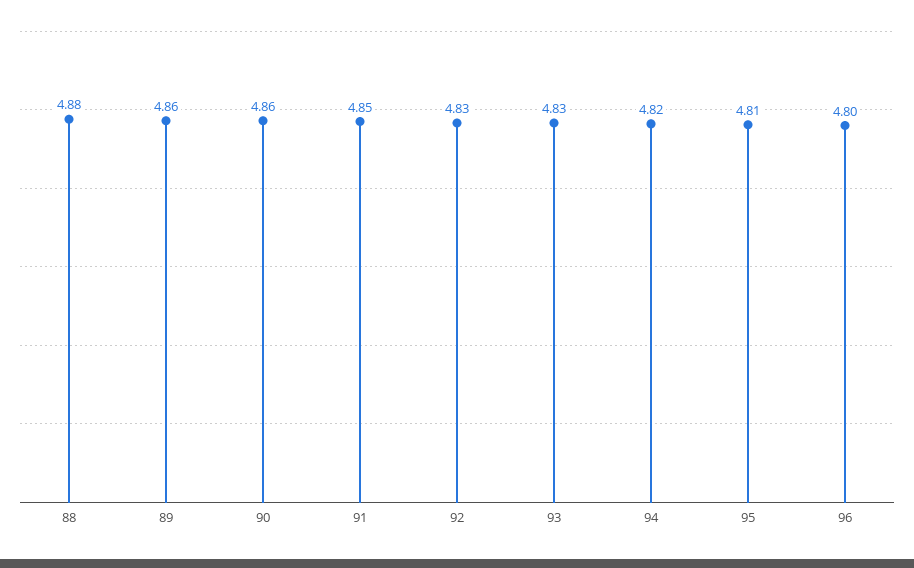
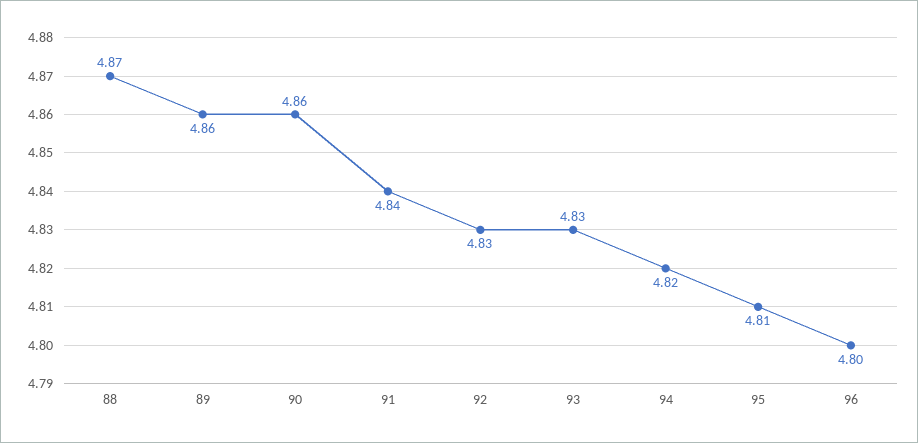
88: 4.88 -> 4.87
91: 4.85 -> 4.84

